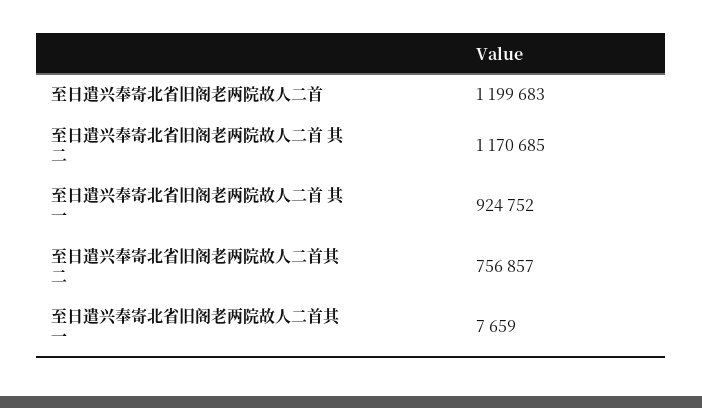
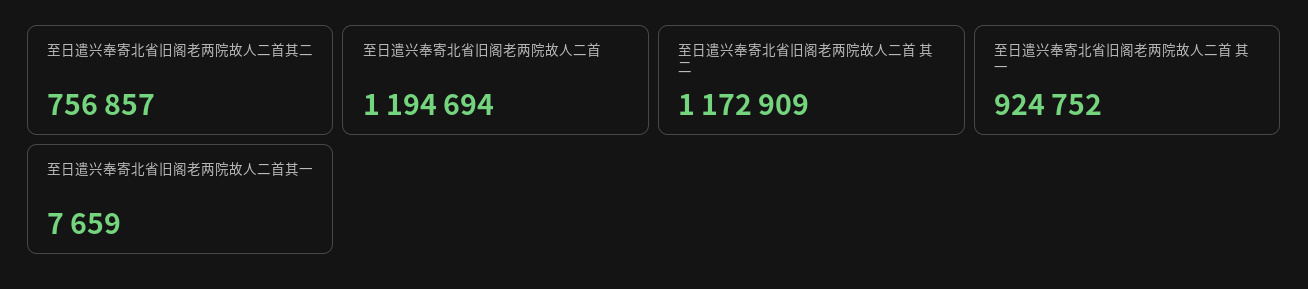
至日遣兴奉寄北省旧阁老两院故人二首: 1199683 -> 1194694
至日遣兴奉寄北省旧阁老两院故人二首 其二: 1170685 -> 1172909

